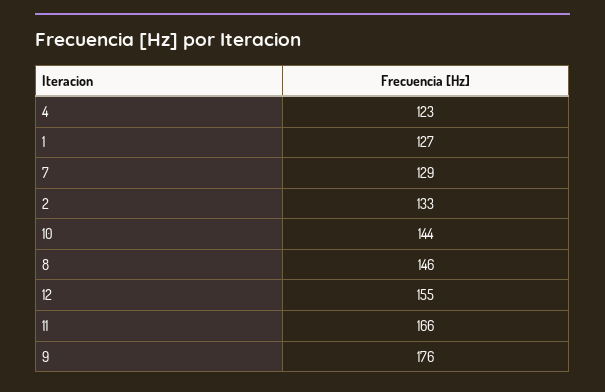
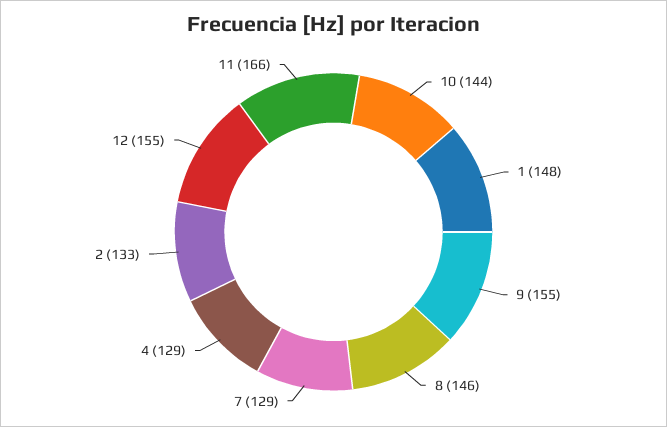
4: 123 -> 129
1: 127 -> 148
9: 176 -> 155

